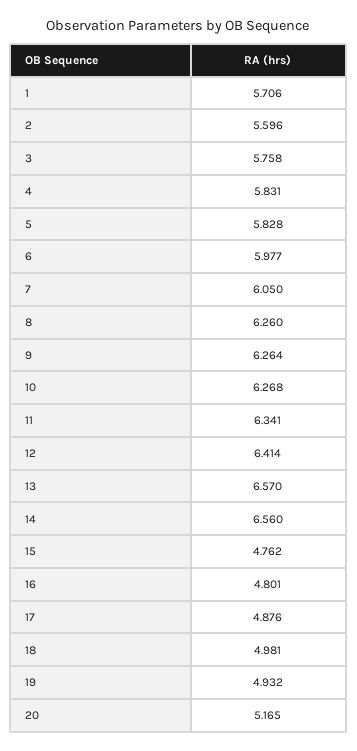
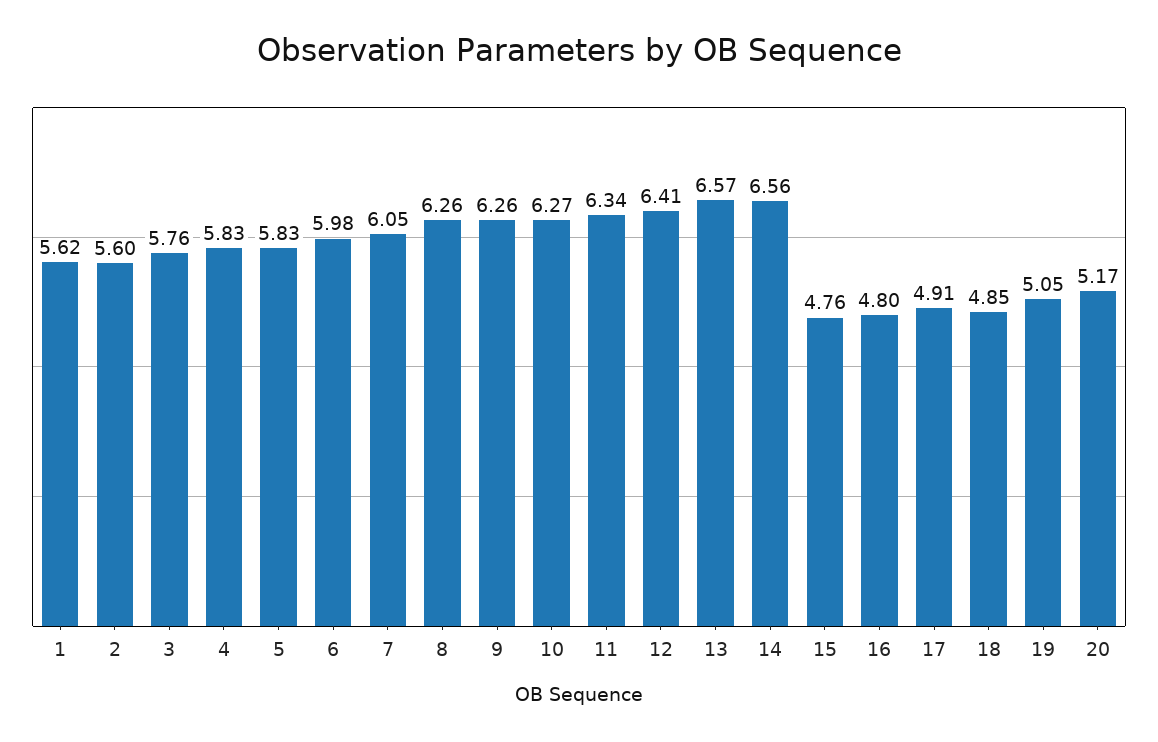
1: 5.706 -> 5.62
17: 4.876 -> 4.91
18: 4.981 -> 4.85
19: 4.932 -> 5.05

